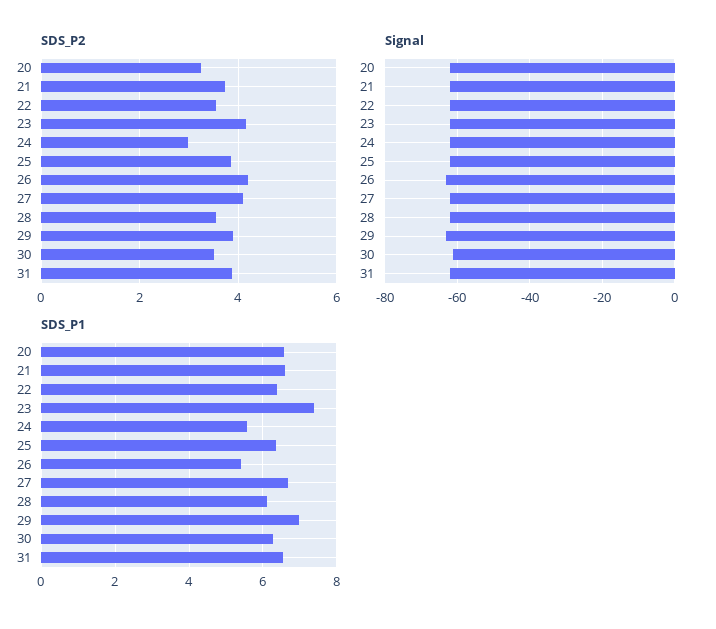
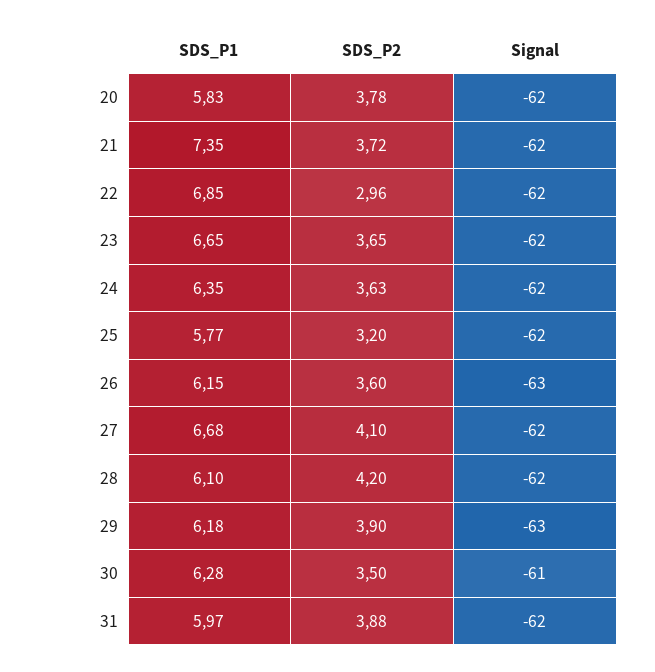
SDS_P2, 20: 3.2 -> 3.78
SDS_P2, 22: 3.6 -> 2.96
SDS_P2, 23: 4.2 -> 3.65
SDS_P2, 24: 3 -> 3.63
SDS_P2, 25: 3.8 -> 3.2
SDS_P2, 26: 4.2 -> 3.6
SDS_P2, 28: 3.6 -> 4.2
SDS_P1, 20: 6.6 -> 5.83
SDS_P1, 21: 6.6 -> 7.35
SDS_P1, 22: 6.4 -> 6.85
SDS_P1, 23: 7.4 -> 6.65
SDS_P1, 24: 5.6 -> 6.35
SDS_P1, 25: 6.4 -> 5.77
SDS_P1, 26: 5.4 -> 6.15
SDS_P1, 29: 7 -> 6.18
SDS_P1, 31: 6.6 -> 5.97

